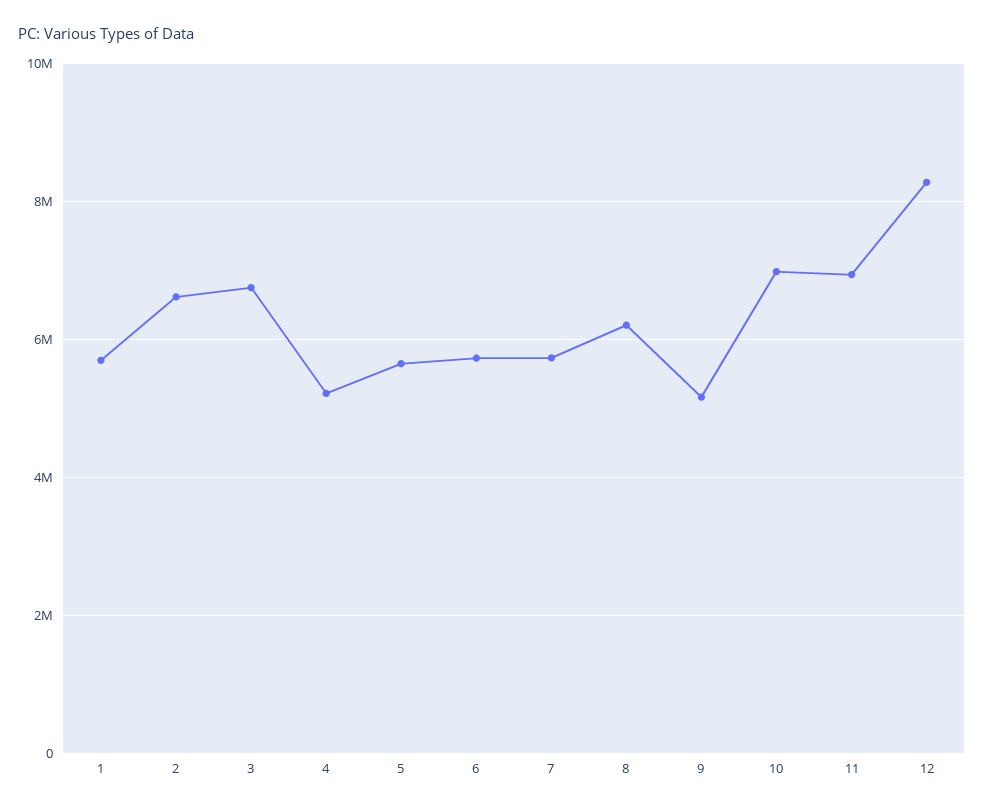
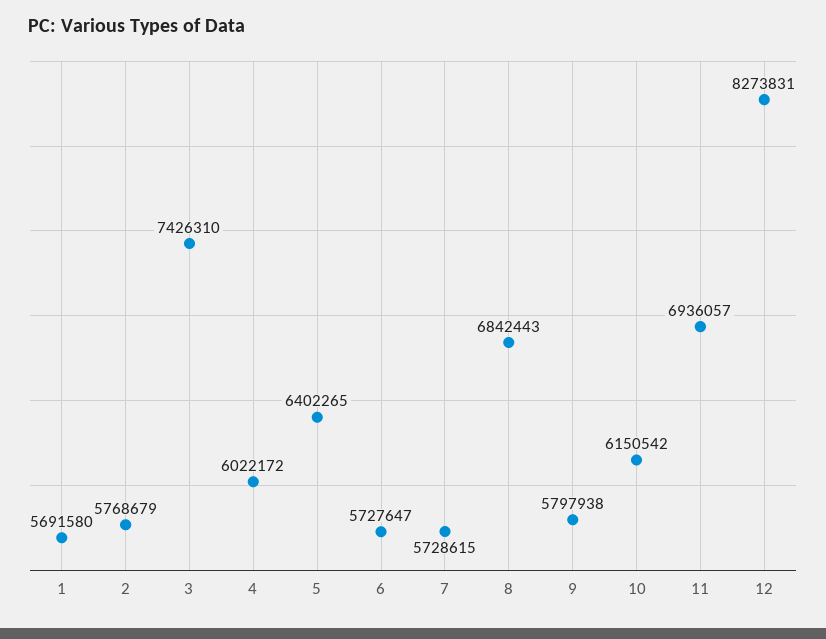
2: 6600000 -> 5768679
3: 6800000 -> 7426310
4: 5200000 -> 6022172
5: 5600000 -> 6402265
8: 6200000 -> 6842443
9: 5200000 -> 5797938
10: 7000000 -> 6150542

